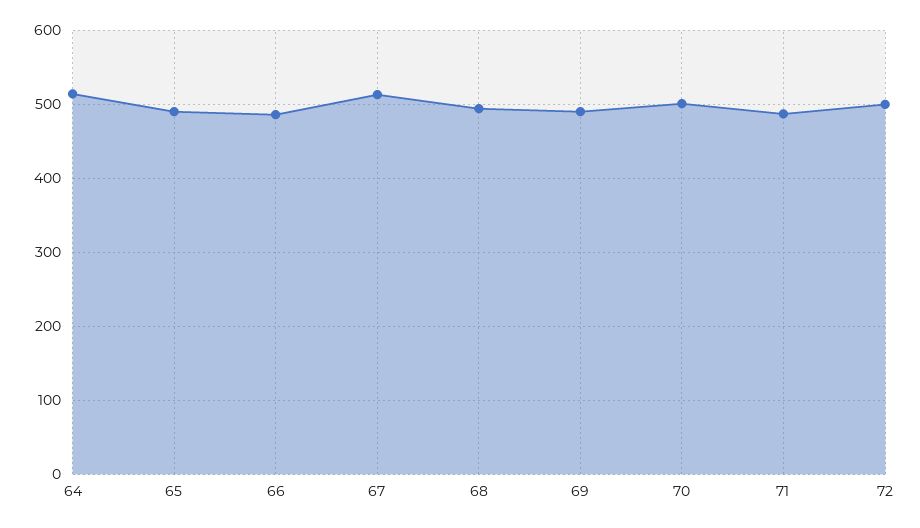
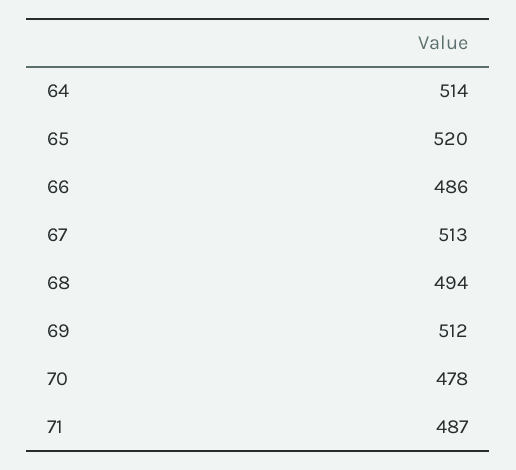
65: 490 -> 520
69: 490 -> 512
70: 500 -> 478
72: 500 -> none

